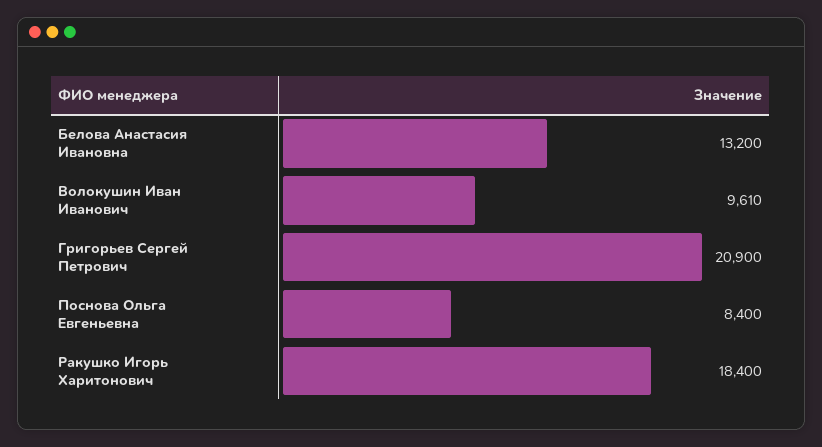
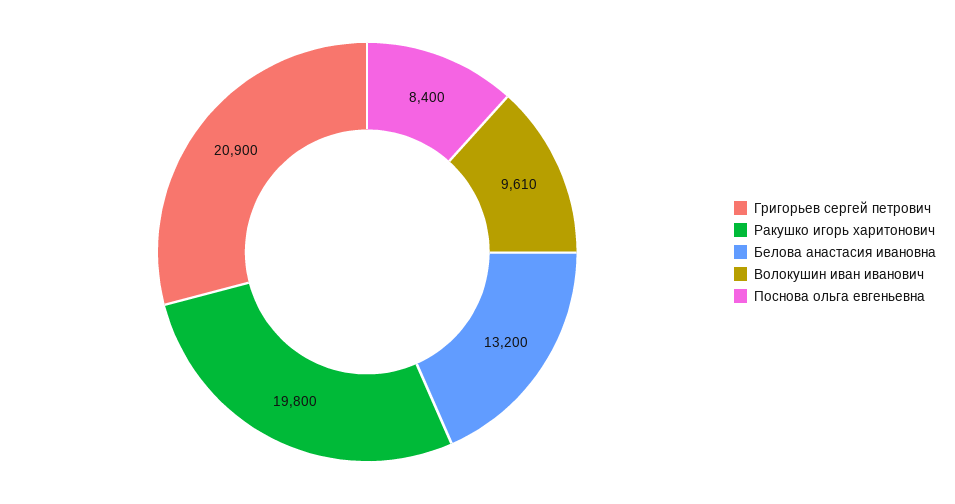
Ракушко Игорь Харитонович: 18400 -> 19800

